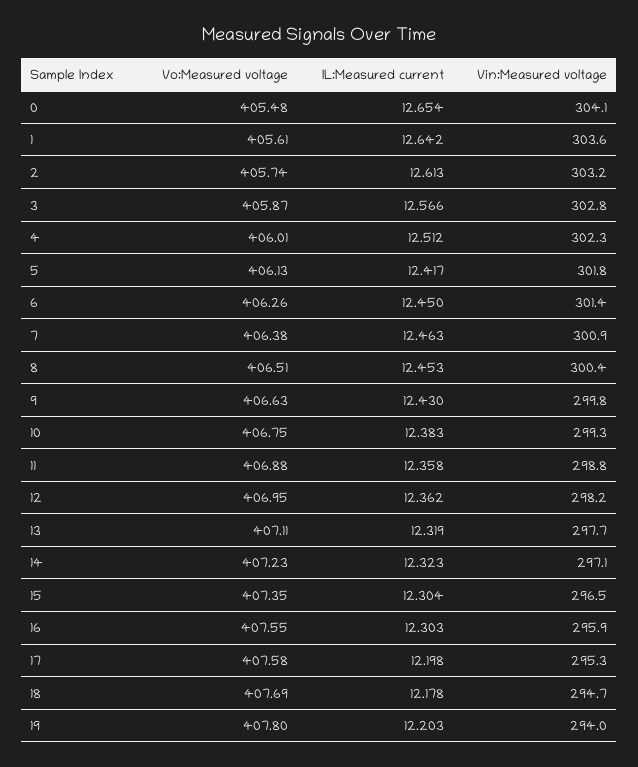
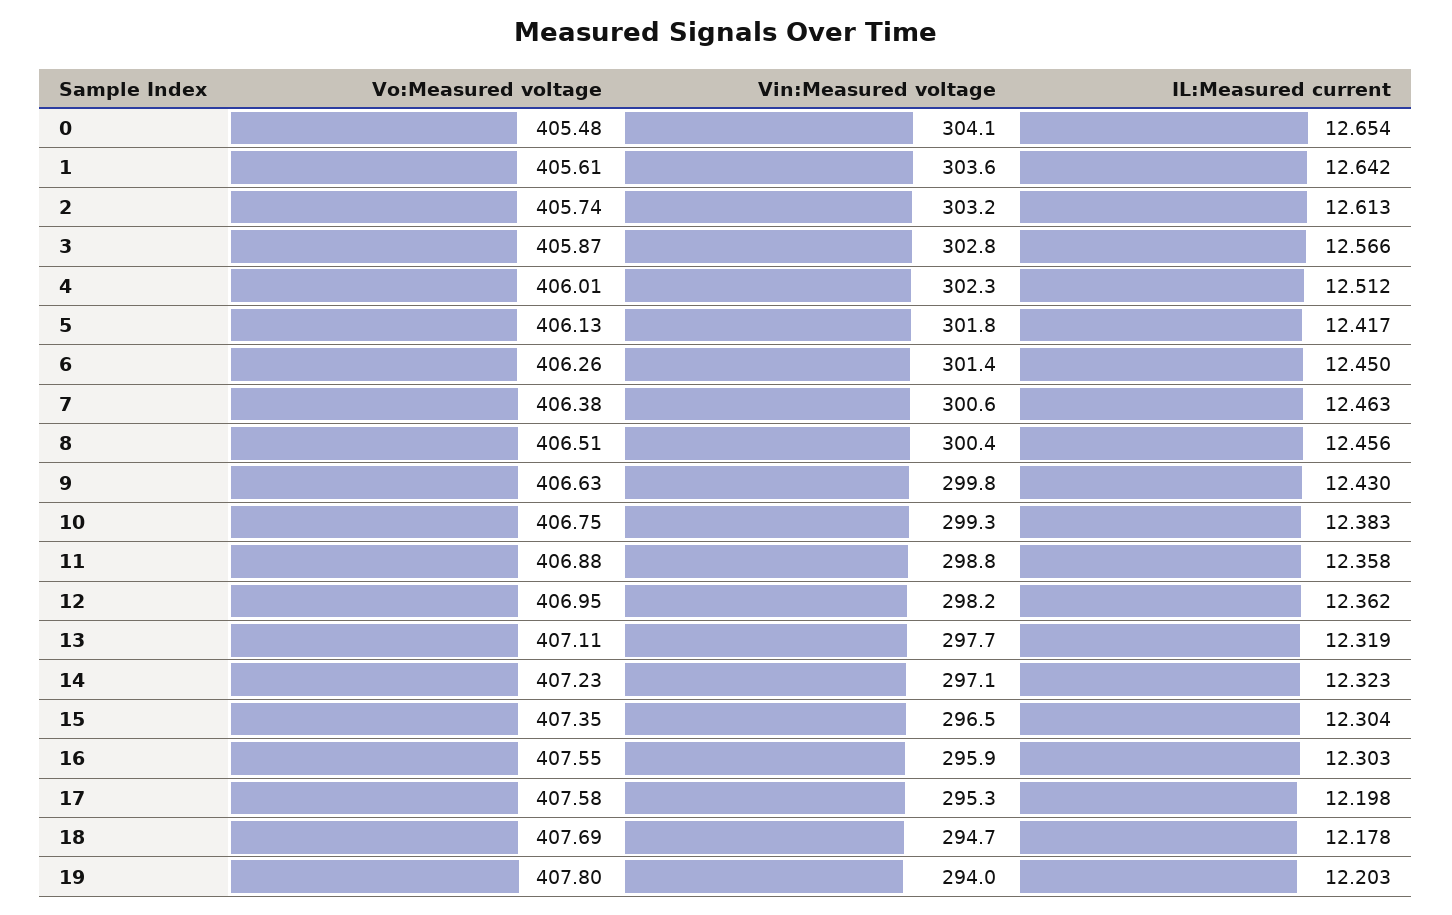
Vin:Measured voltage, 7: 300.9 -> 300.6
IL:Measured current, 8: 12.453 -> 12.456

